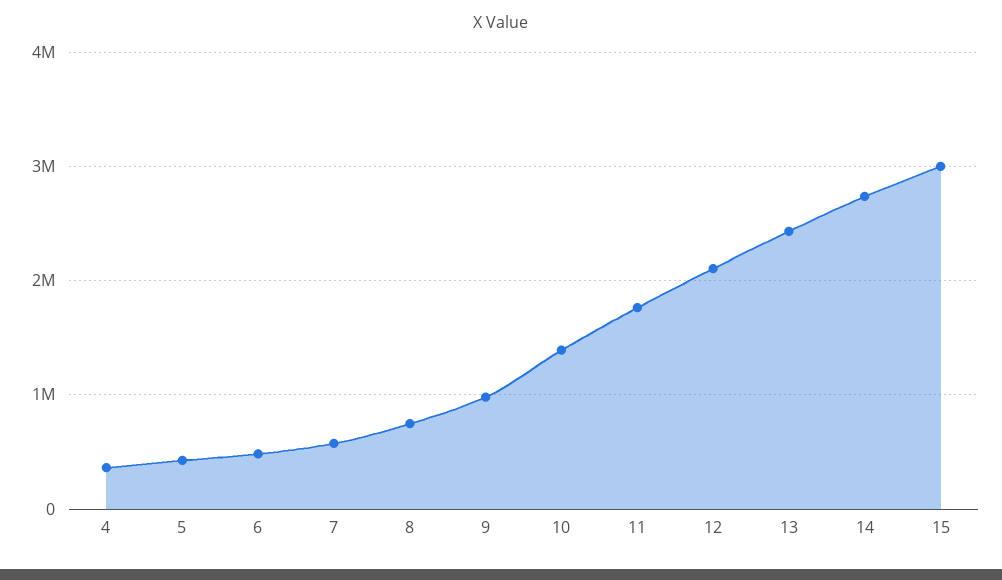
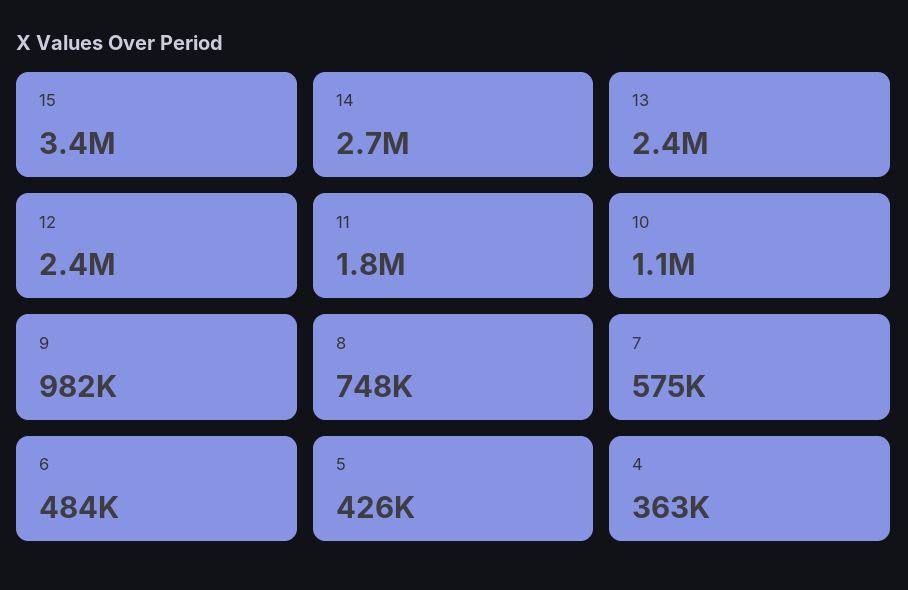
10: 1400000 -> 1100000
12: 2100000 -> 2400000
15: 3000000 -> 3400000

